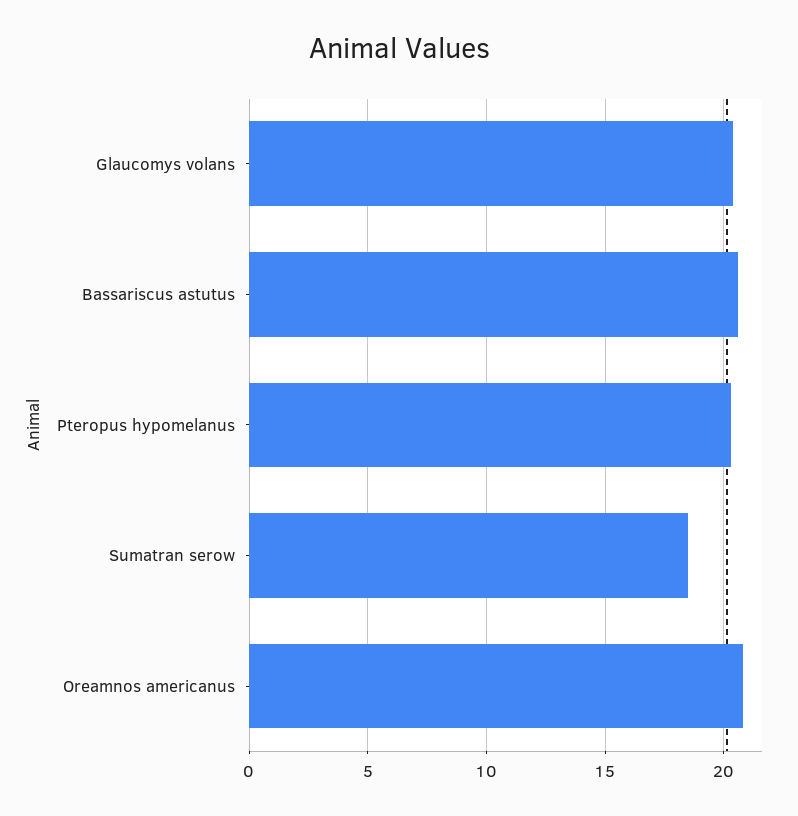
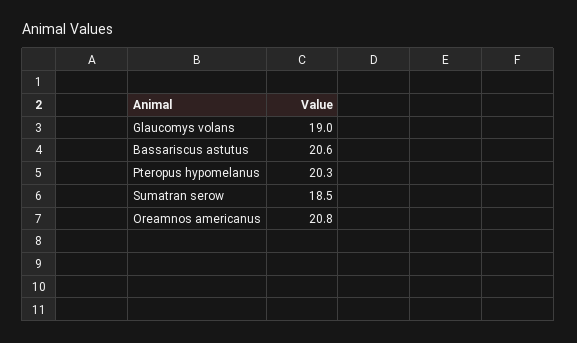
Glaucomys volans: 20.5 -> 19

